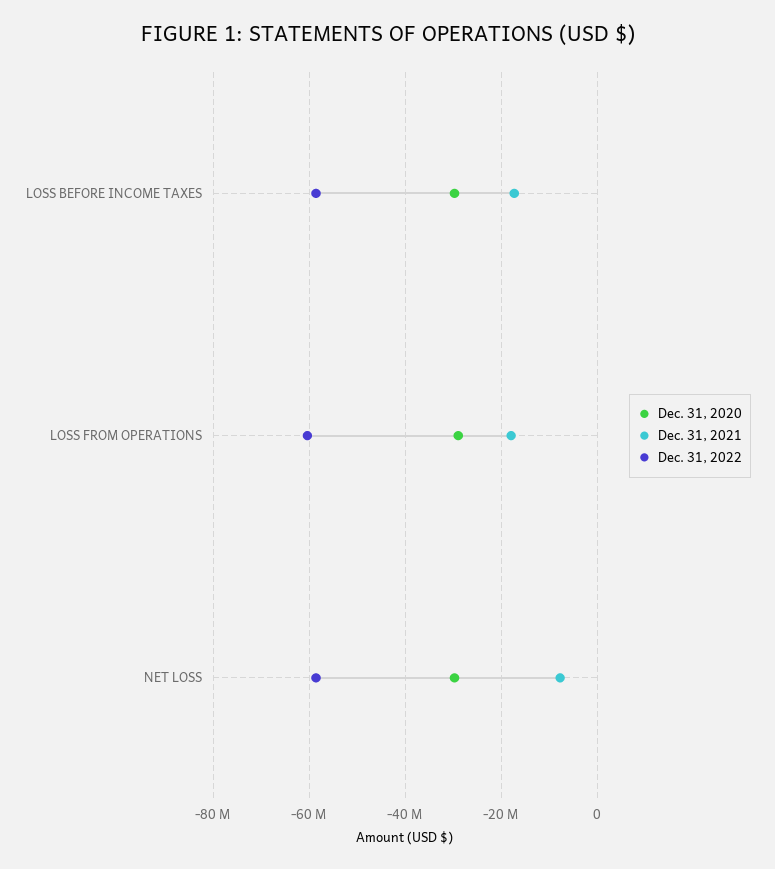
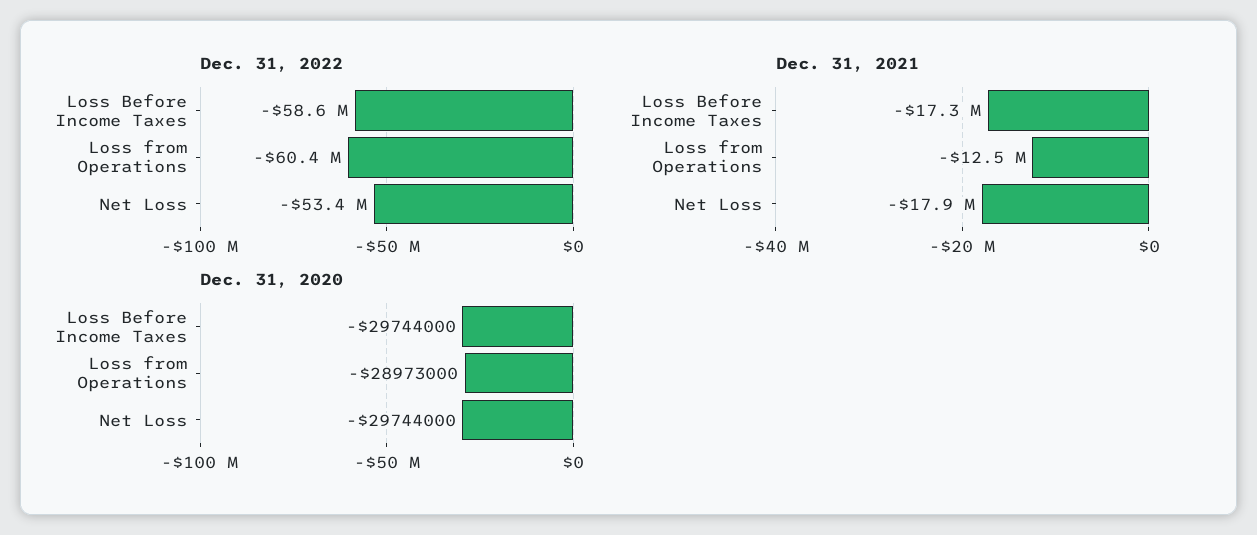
Dec. 31, 2021, LOSS FROM OPERATIONS: -18000000 -> -12500000
Dec. 31, 2021, NET LOSS: -8000000 -> -17900000
Dec. 31, 2022, NET LOSS: -58000000 -> -53400000

